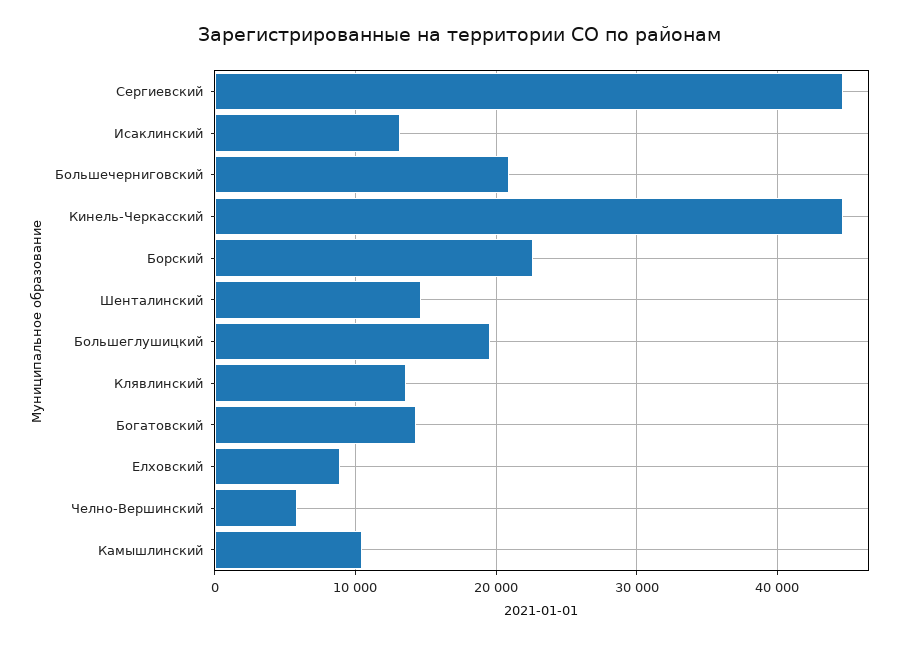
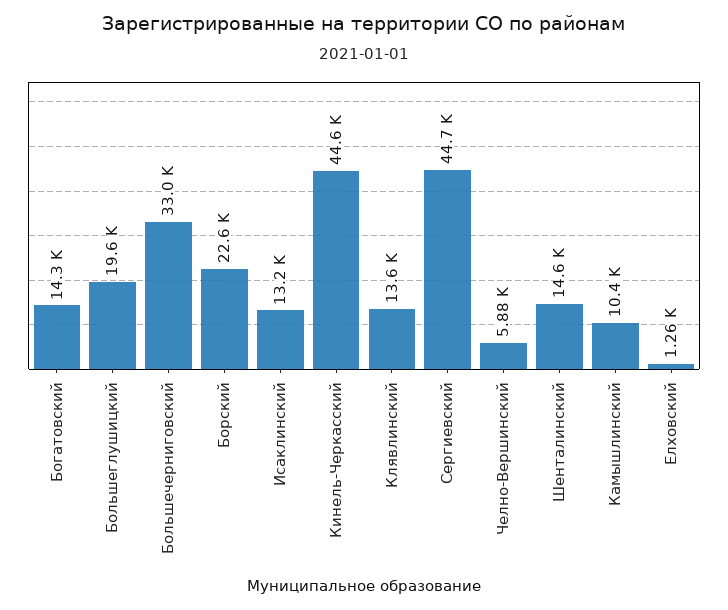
Большечерниговский: 21000 -> 33000
Елховский: 9000 -> 1260

